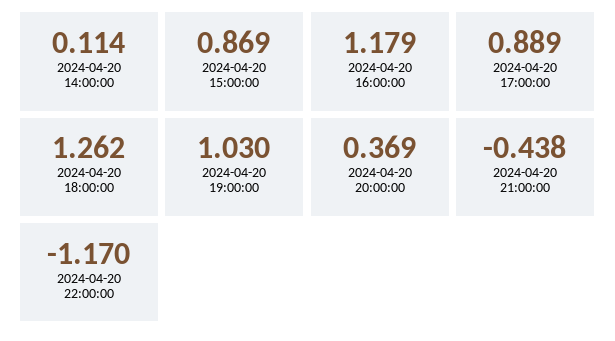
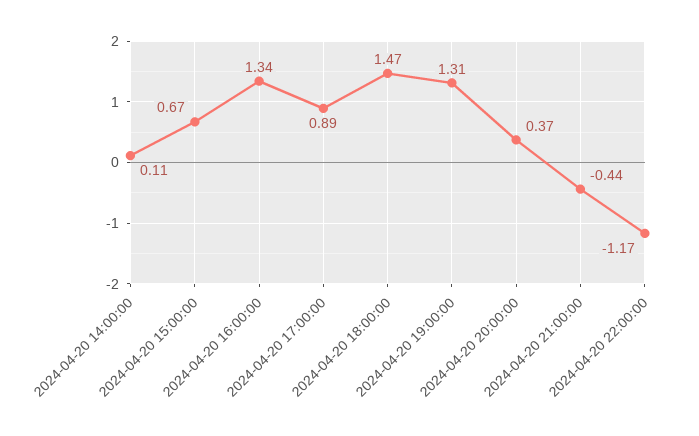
2024-04-20 15:00:00: 0.869 -> 0.67
2024-04-20 16:00:00: 1.179 -> 1.34
2024-04-20 18:00:00: 1.262 -> 1.47
2024-04-20 19:00:00: 1.03 -> 1.31

